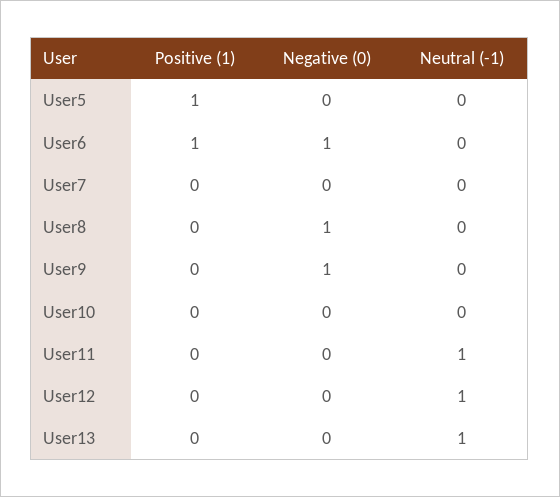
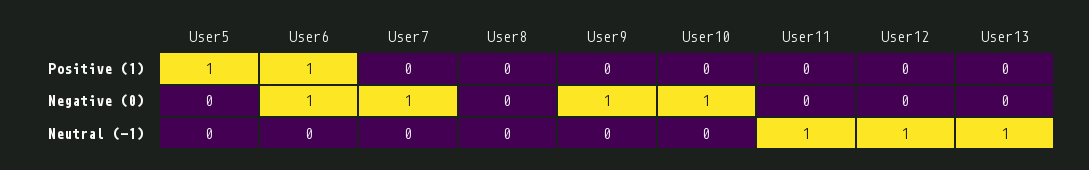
Negative (0), User7: 0 -> 1
Negative (0), User8: 1 -> 0
Negative (0), User10: 0 -> 1

